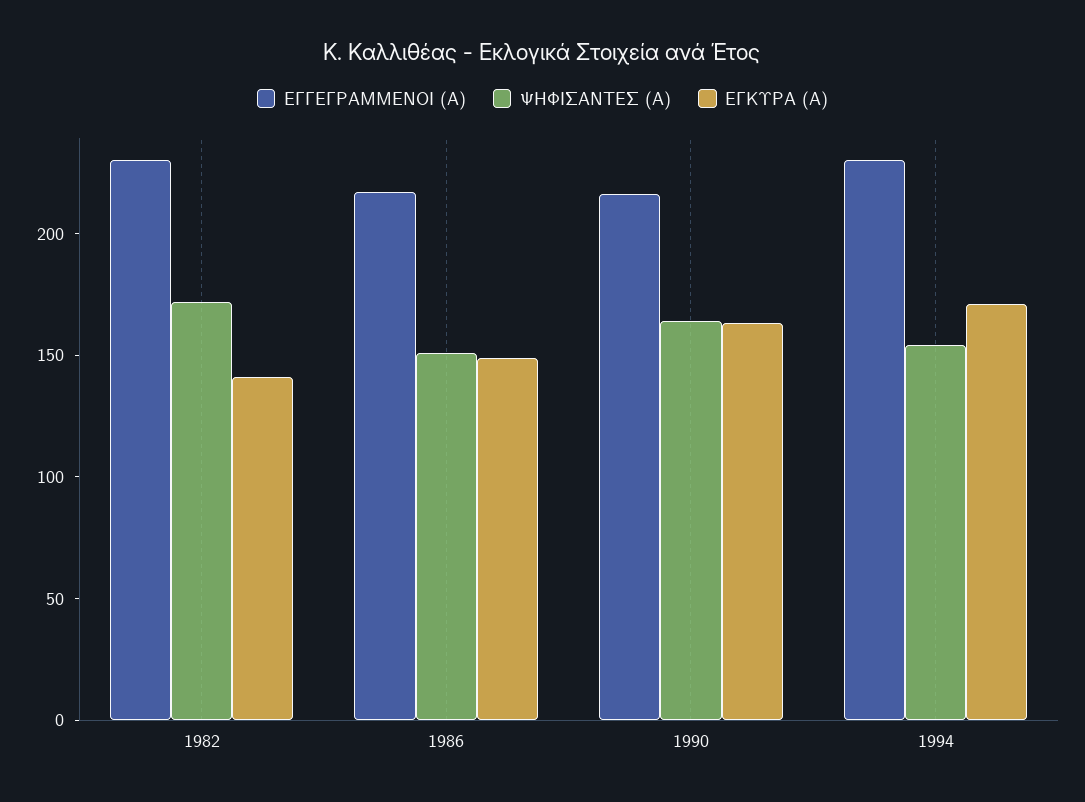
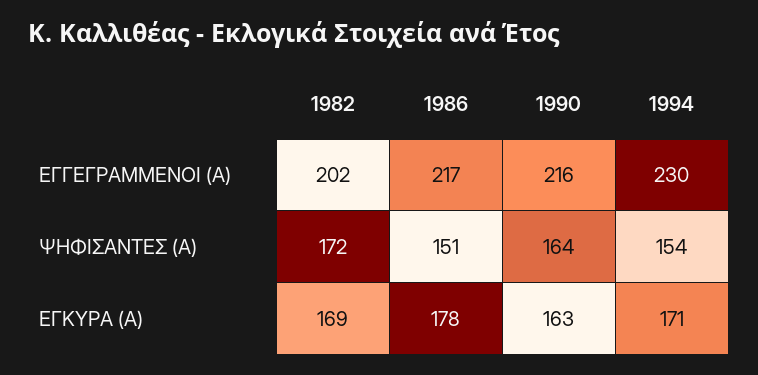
ΕΓΓΕΓΡΑΜΜΕΝΟΙ (Α), 1982: 230 -> 202
ΕΓΚΥΡΑ (Α), 1982: 140 -> 169
ΕΓΚΥΡΑ (Α), 1986: 150 -> 178

